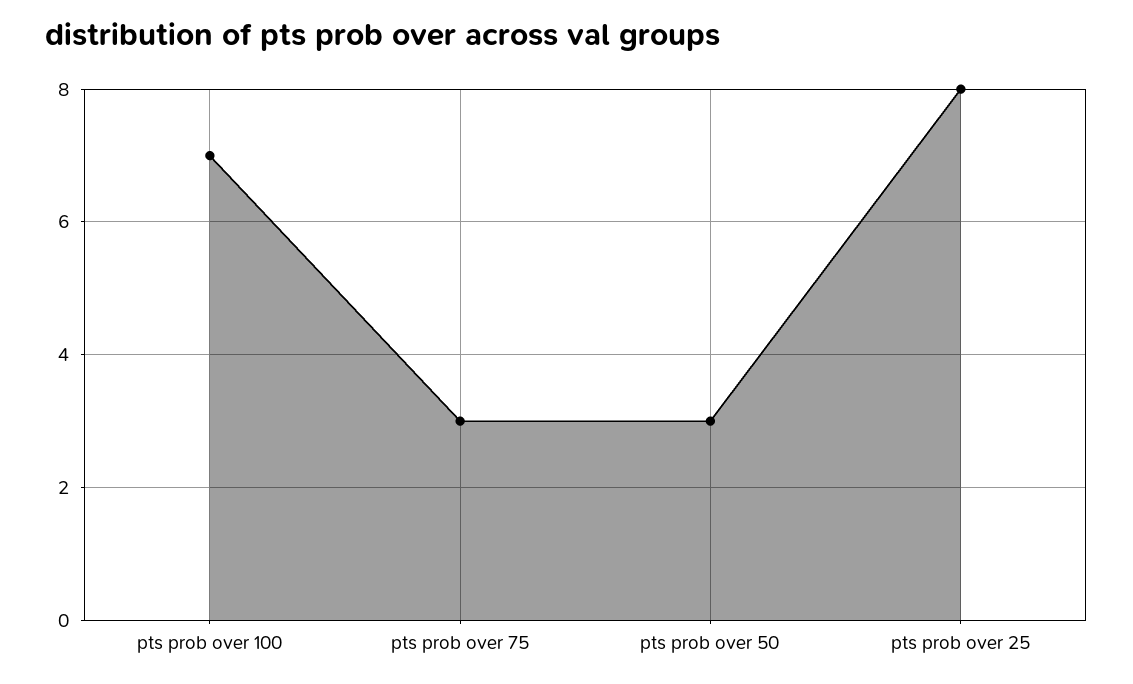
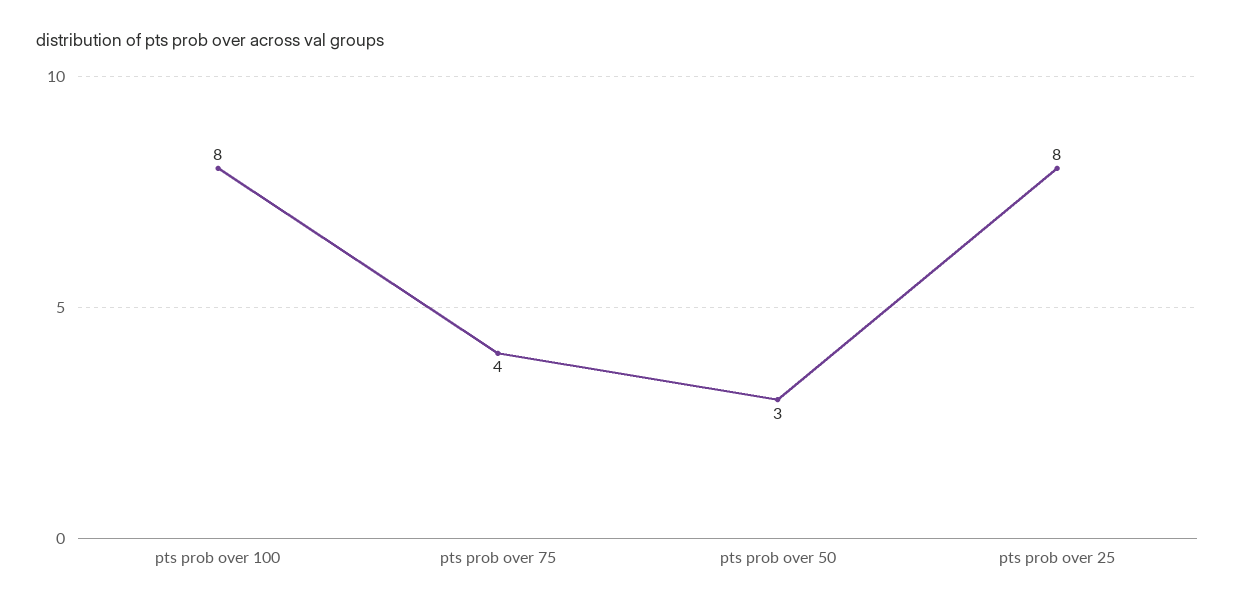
pts prob over 100: 7 -> 8
pts prob over 75: 3 -> 4

